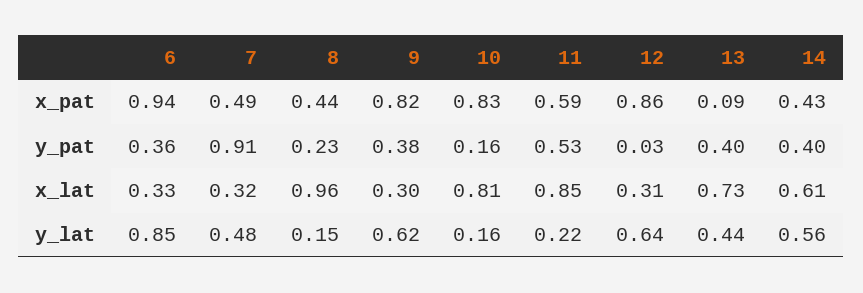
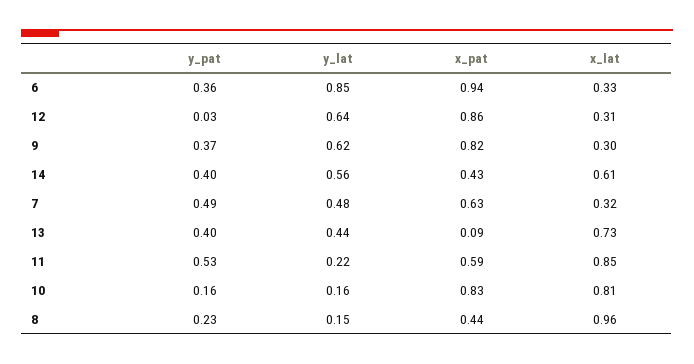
7, x_pat: 0.49 -> 0.63
7, y_pat: 0.91 -> 0.49
9, y_pat: 0.38 -> 0.37

